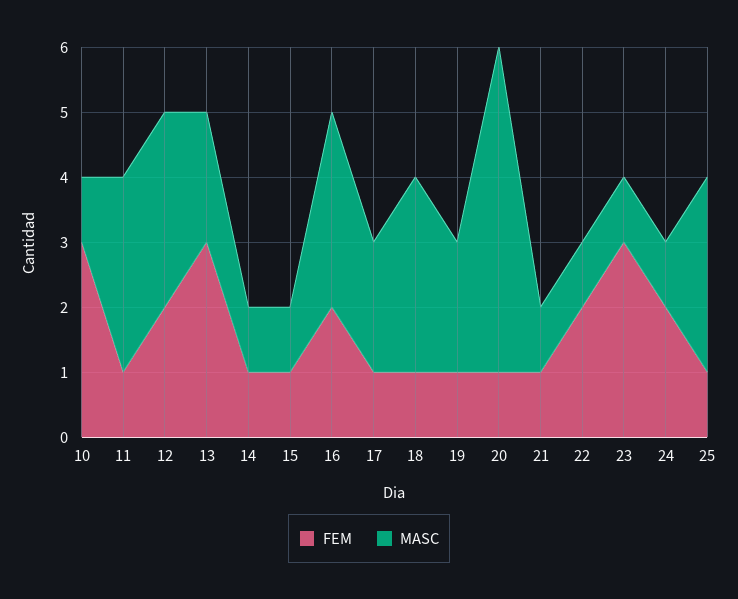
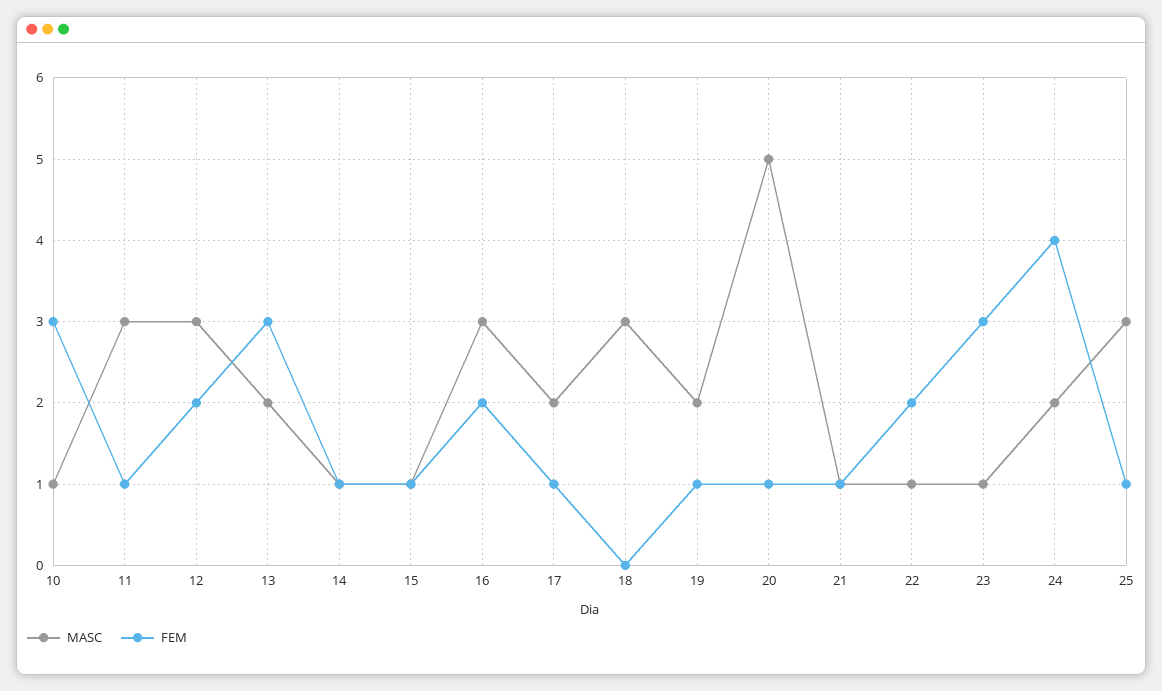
FEM, 18: 1 -> 0
FEM, 24: 2 -> 4
MASC, 24: 1 -> 2

